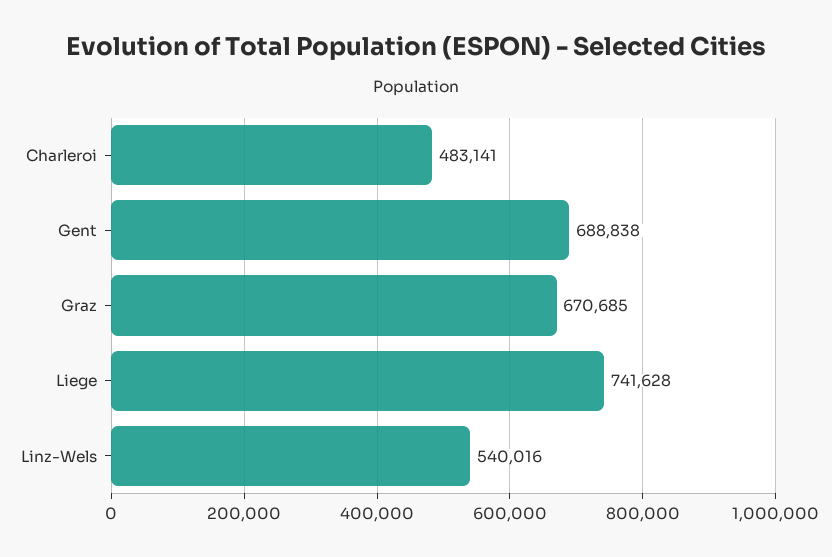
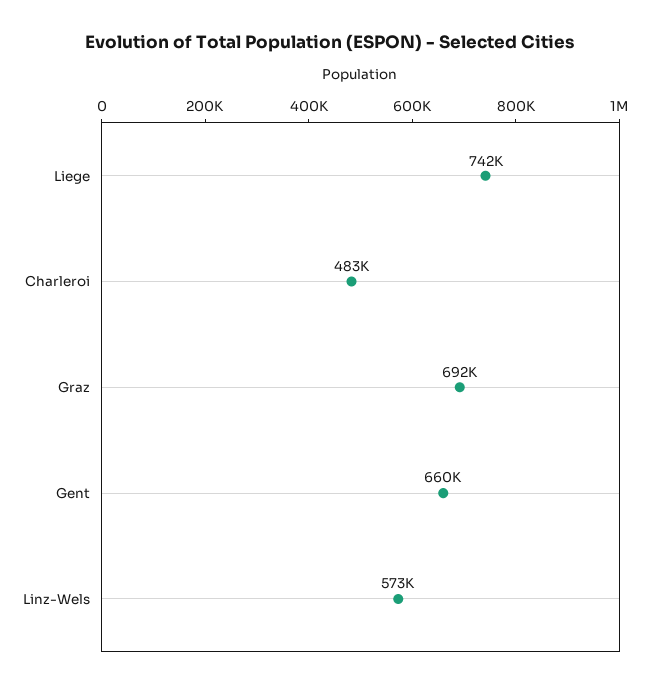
Gent: 688838 -> 660000
Graz: 670685 -> 692000
Linz-Wels: 540016 -> 573000

